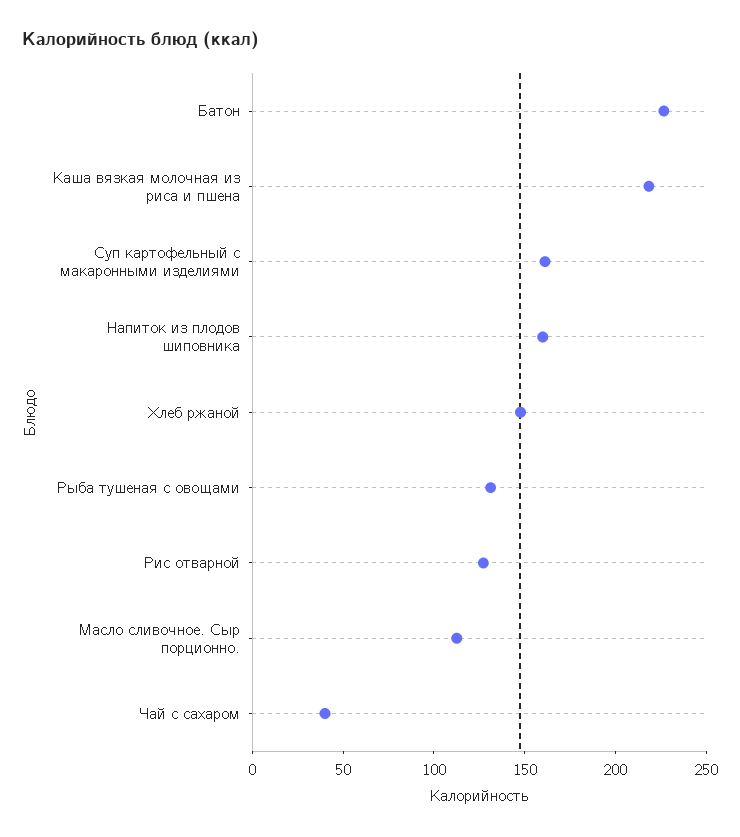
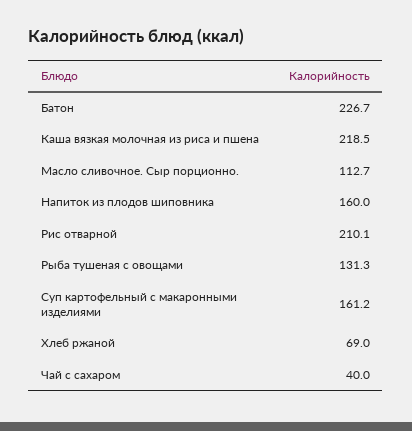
Хлеб ржаной: 150 -> 69
Рис отварной: 130 -> 210.1

